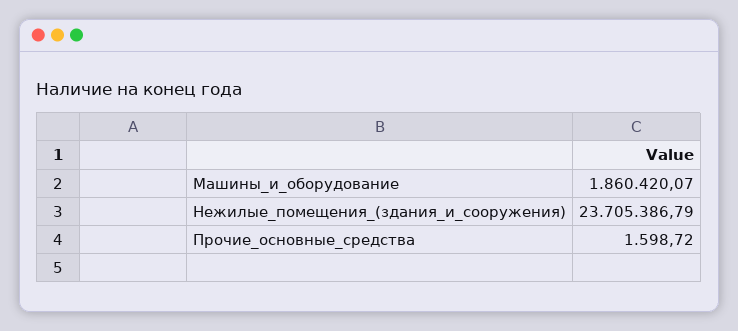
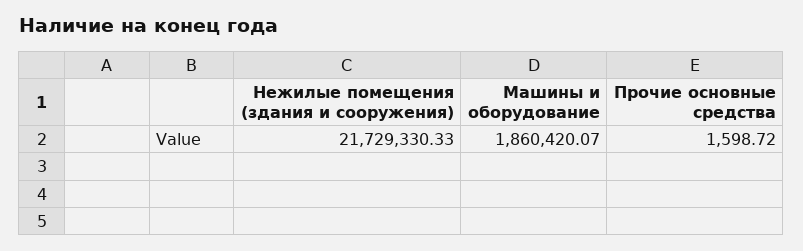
Нежилые_помещения_(здания_и_сооружения): 23705386.79 -> 21729330.33

